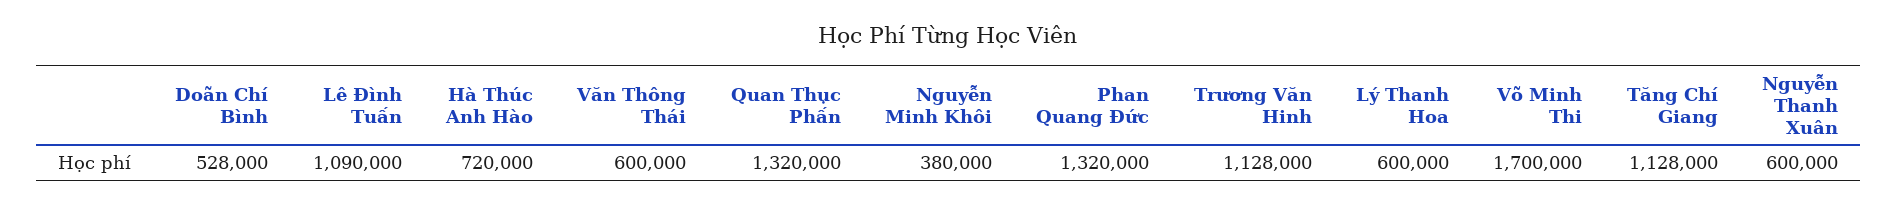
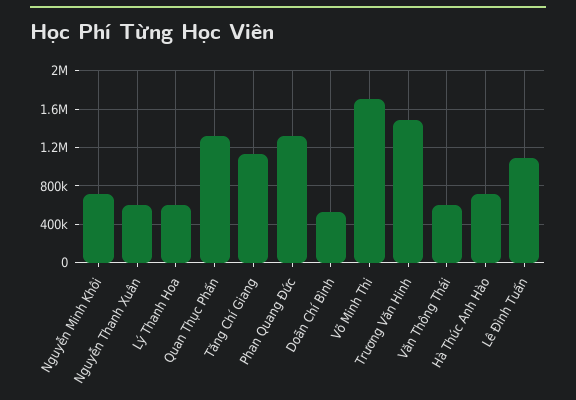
Nguyễn Minh Khôi: 380000 -> 700000
Trương Văn Hinh: 1128000 -> 1500000

